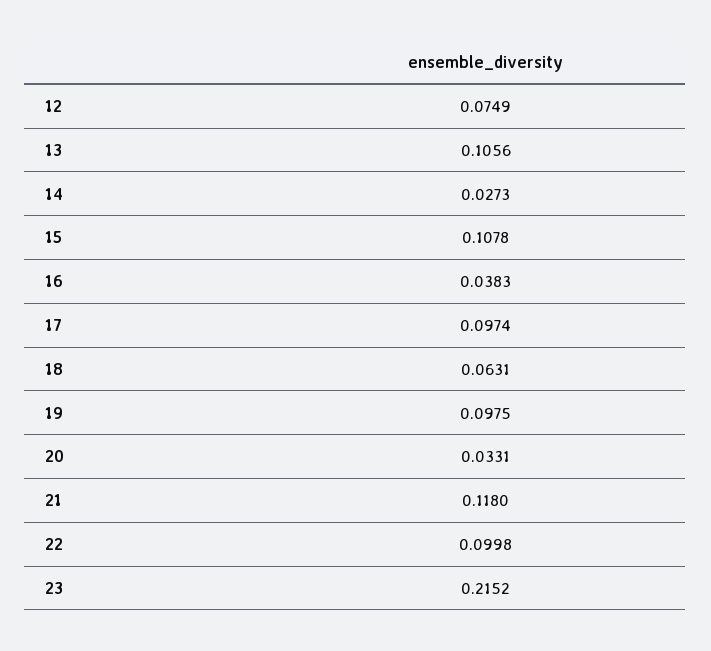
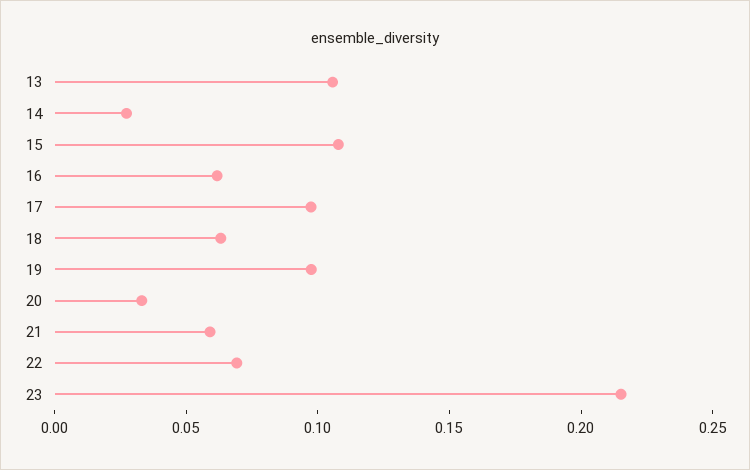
12: 0.0749 -> none
16: 0.0383 -> 0.06
21: 0.118 -> 0.06
22: 0.0998 -> 0.07

